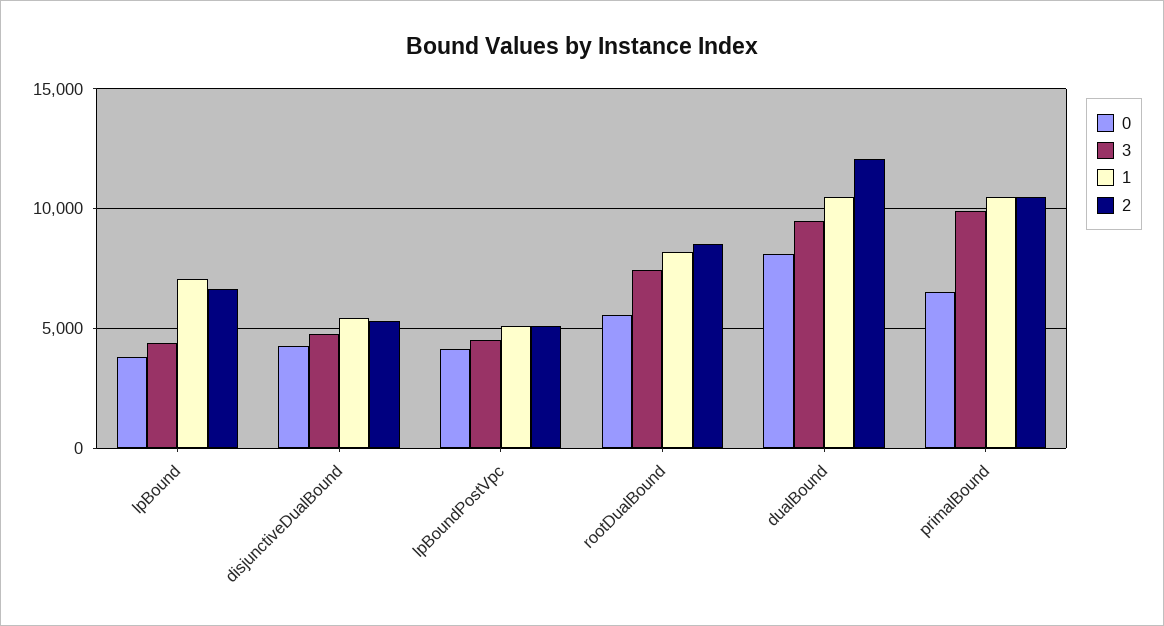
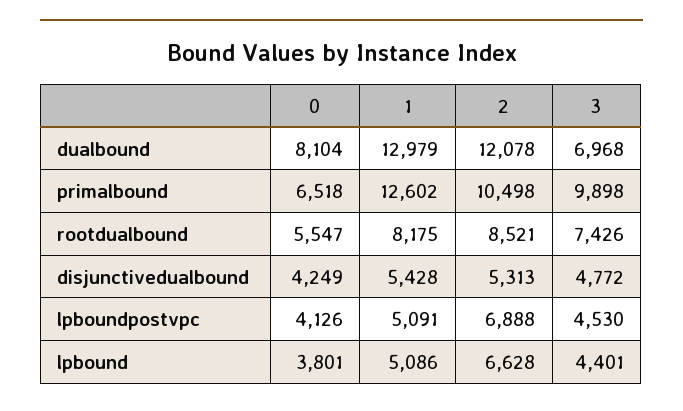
1, lpBound: 7000 -> 5086
2, lpBoundPostVpc: 5000 -> 6888
3, dualBound: 9500 -> 6968
1, dualBound: 10500 -> 12979
1, primalBound: 10500 -> 12602

